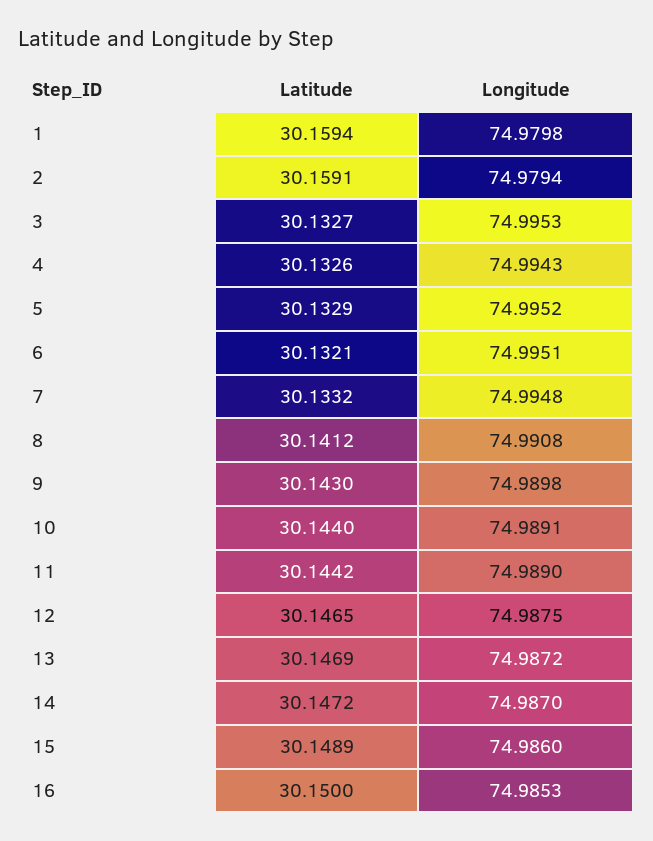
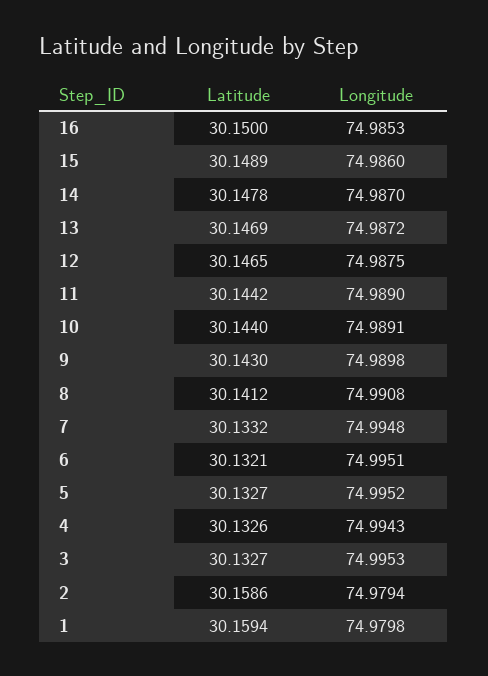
Latitude, 2: 30.1591 -> 30.1586
Latitude, 5: 30.1329 -> 30.1327
Latitude, 14: 30.1472 -> 30.1478

